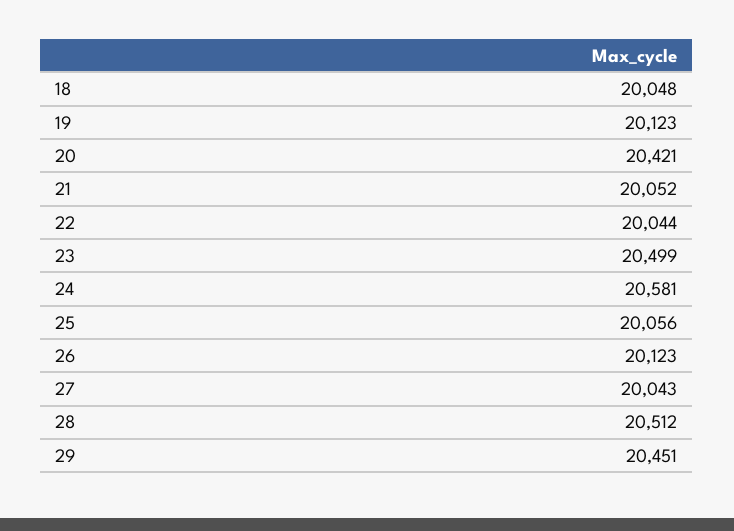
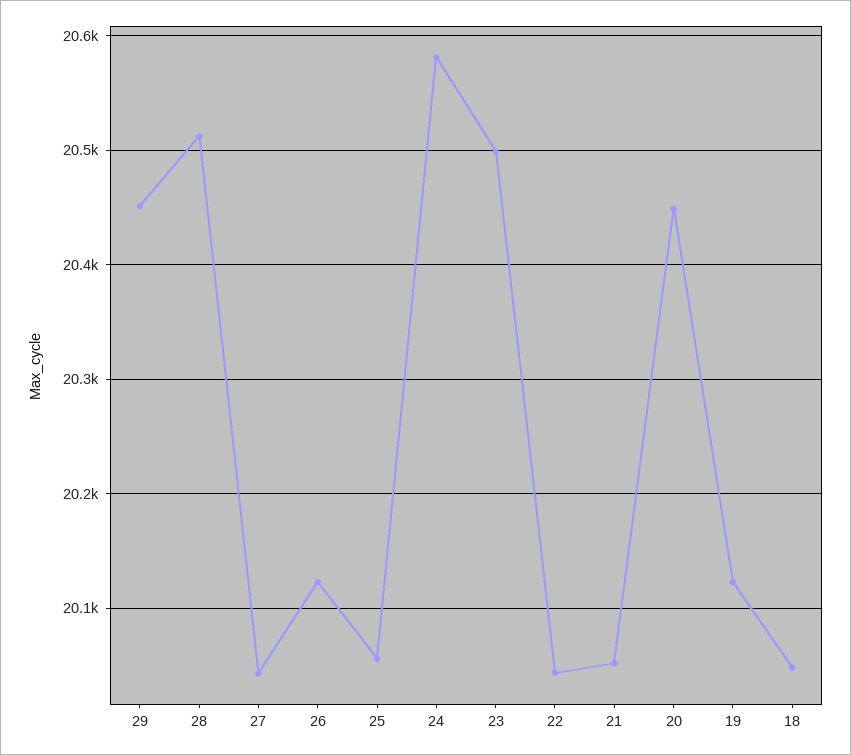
20: 20421 -> 20450

